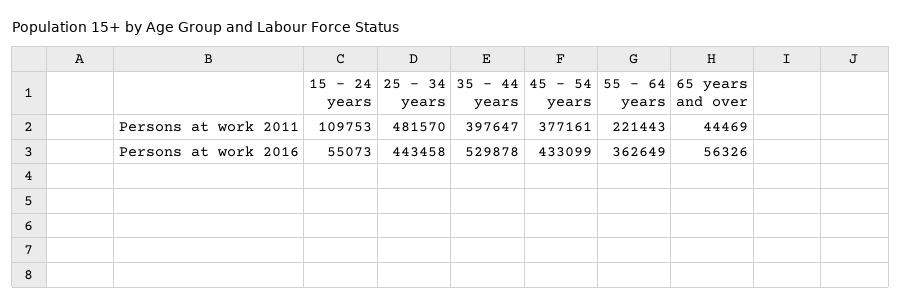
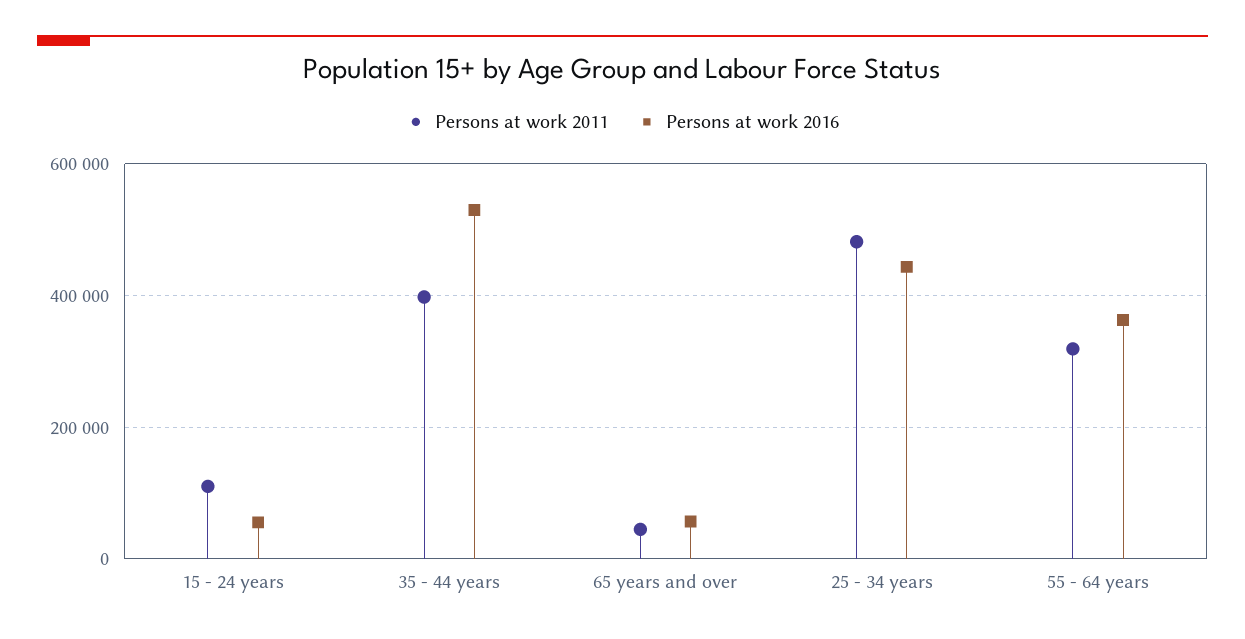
Persons at work 2011, 45 - 54 years: 377161 -> none
Persons at work 2011, 55 - 64 years: 221443 -> 320000
Persons at work 2016, 45 - 54 years: 433099 -> none

